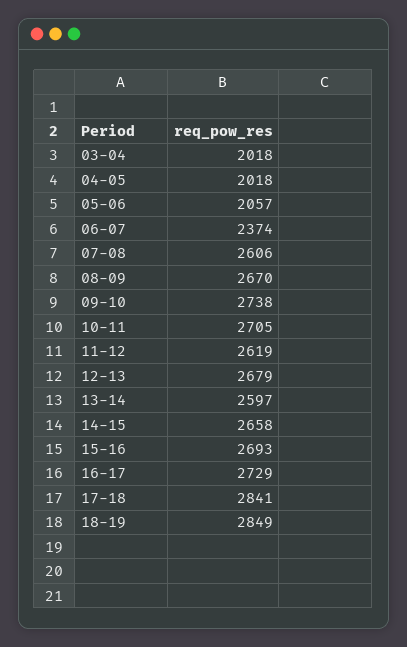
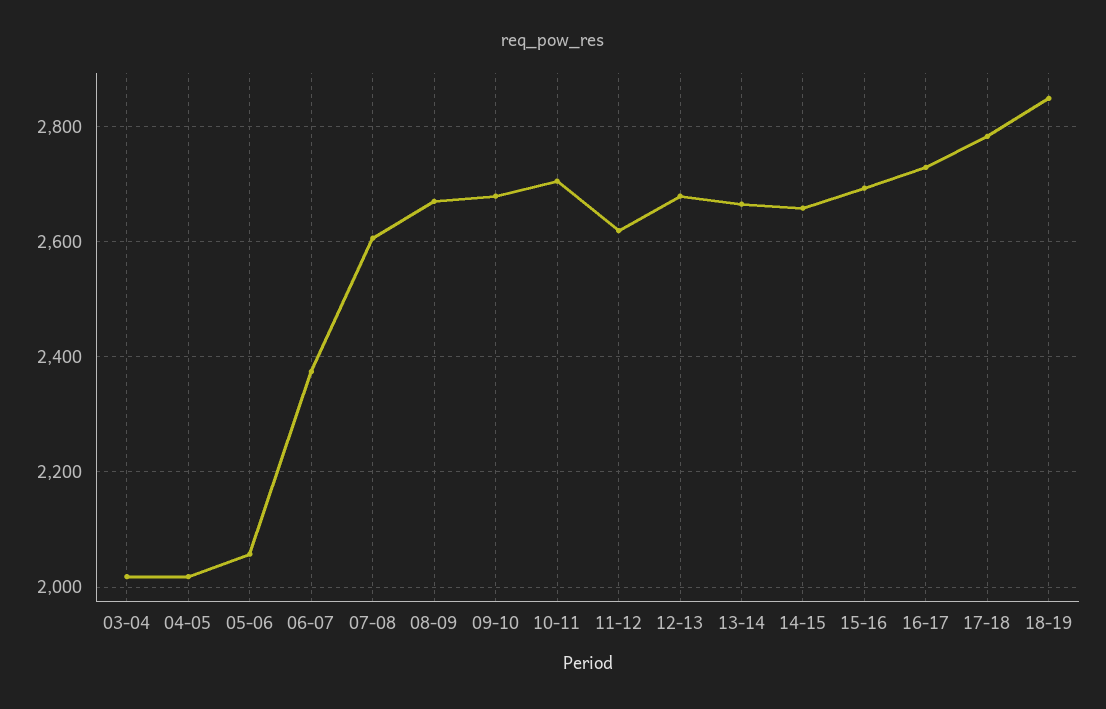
09-10: 2738 -> 2680
13-14: 2597 -> 2660
17-18: 2841 -> 2780

